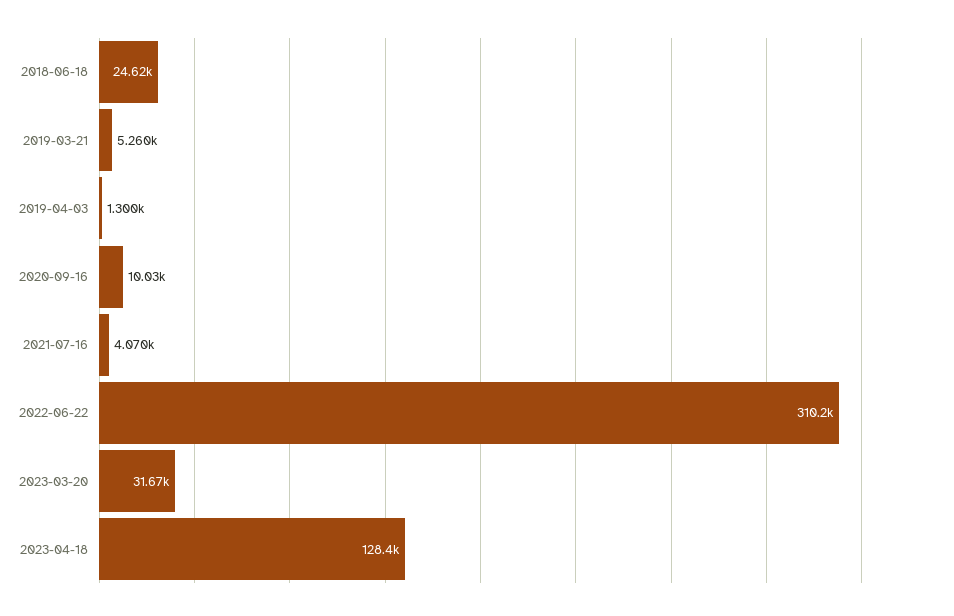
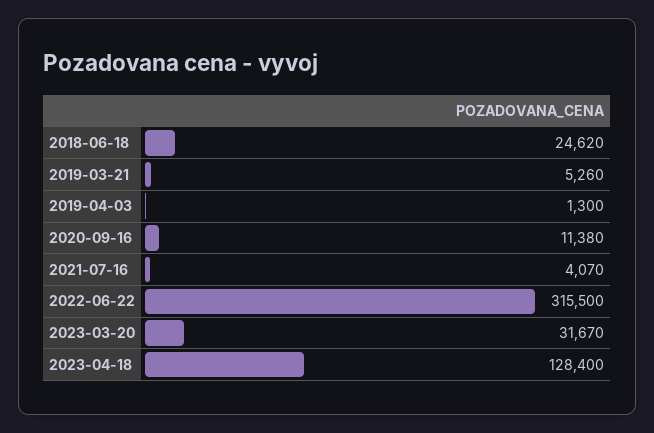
2020-09-16: 10030 -> 11380
2022-06-22: 310200 -> 315500

